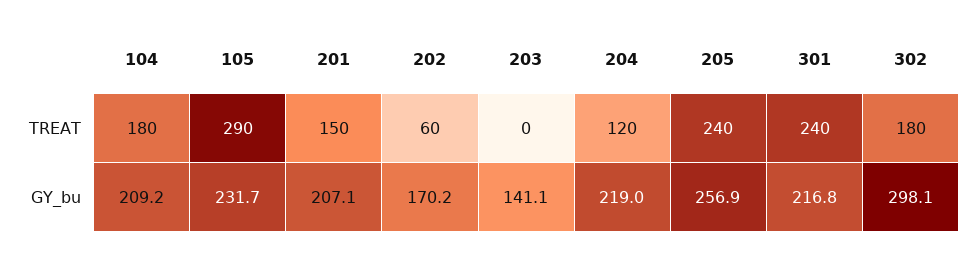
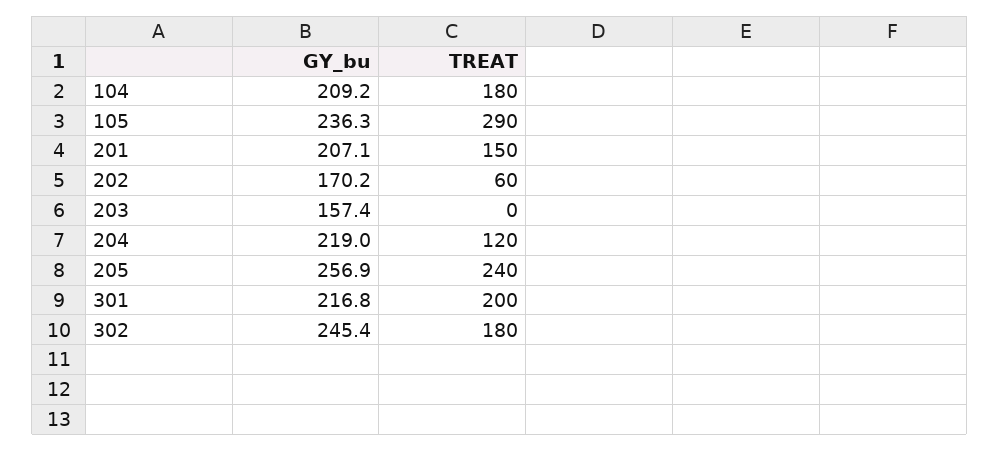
301, TREAT: 240 -> 200
105, GY_bu: 231.7 -> 236.3
203, GY_bu: 141.1 -> 157.4
302, GY_bu: 298.1 -> 245.4

